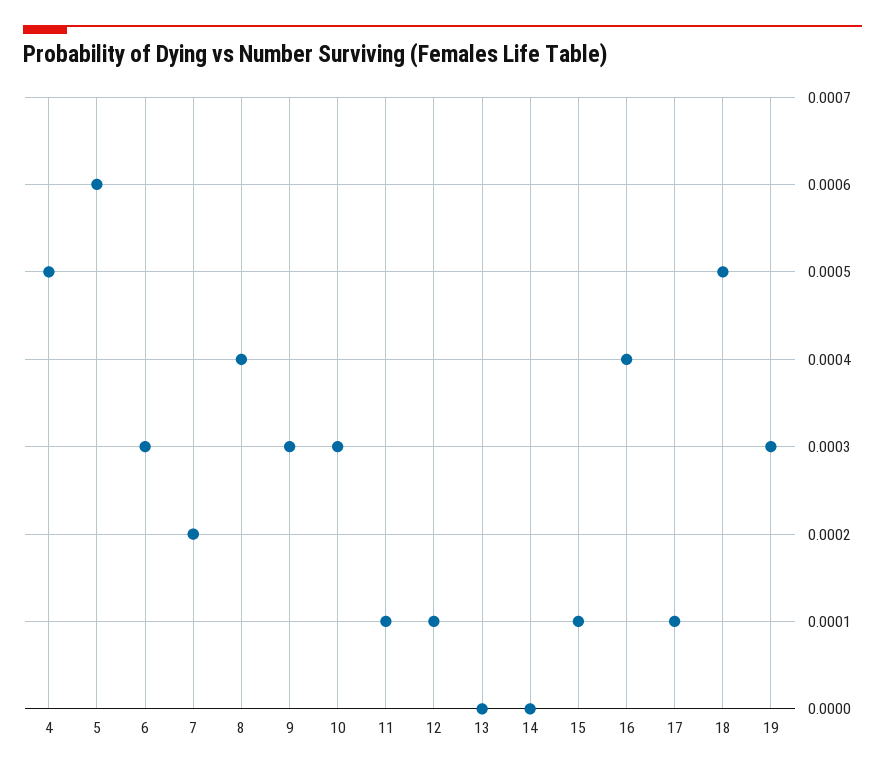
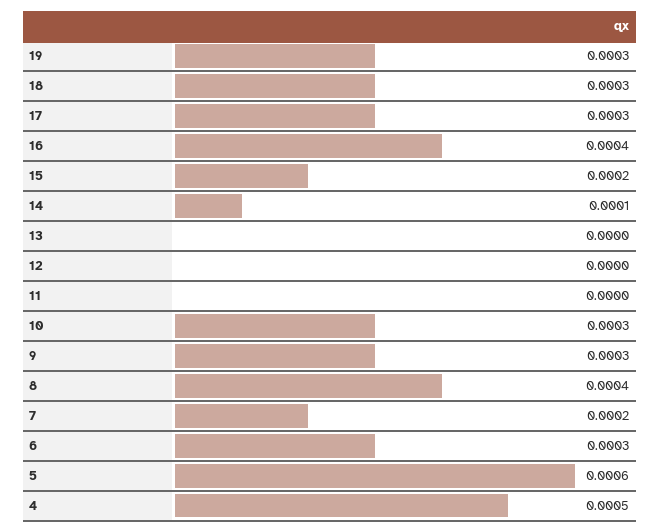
11: 0.0001 -> 0
12: 0.0001 -> 0
14: 0 -> 0.0001
15: 0.0001 -> 0.0002
17: 0.0001 -> 0.0003
18: 0.0005 -> 0.0003

